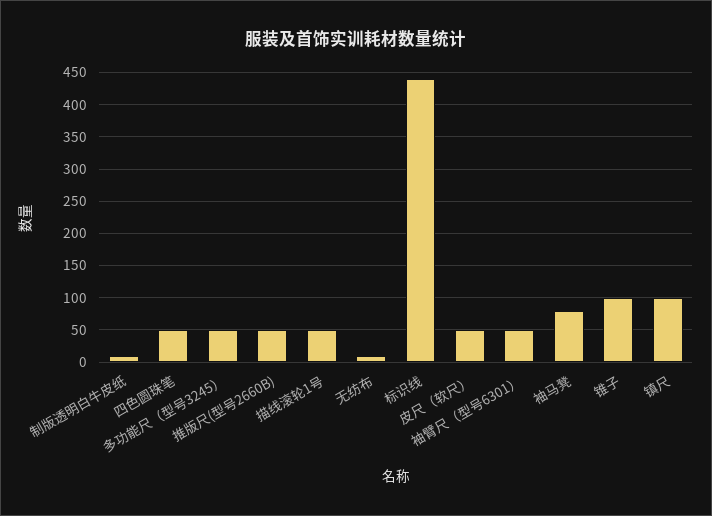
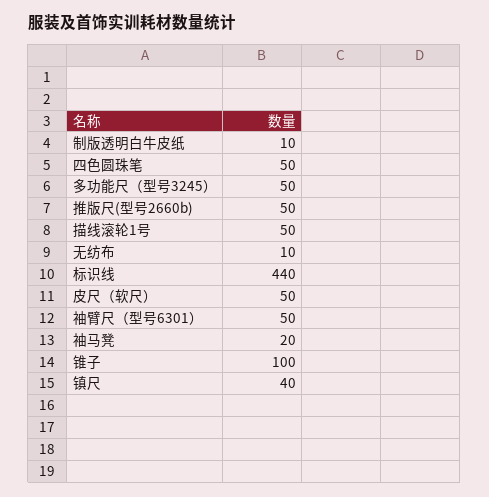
袖马凳: 80 -> 20
镇尺: 100 -> 40

